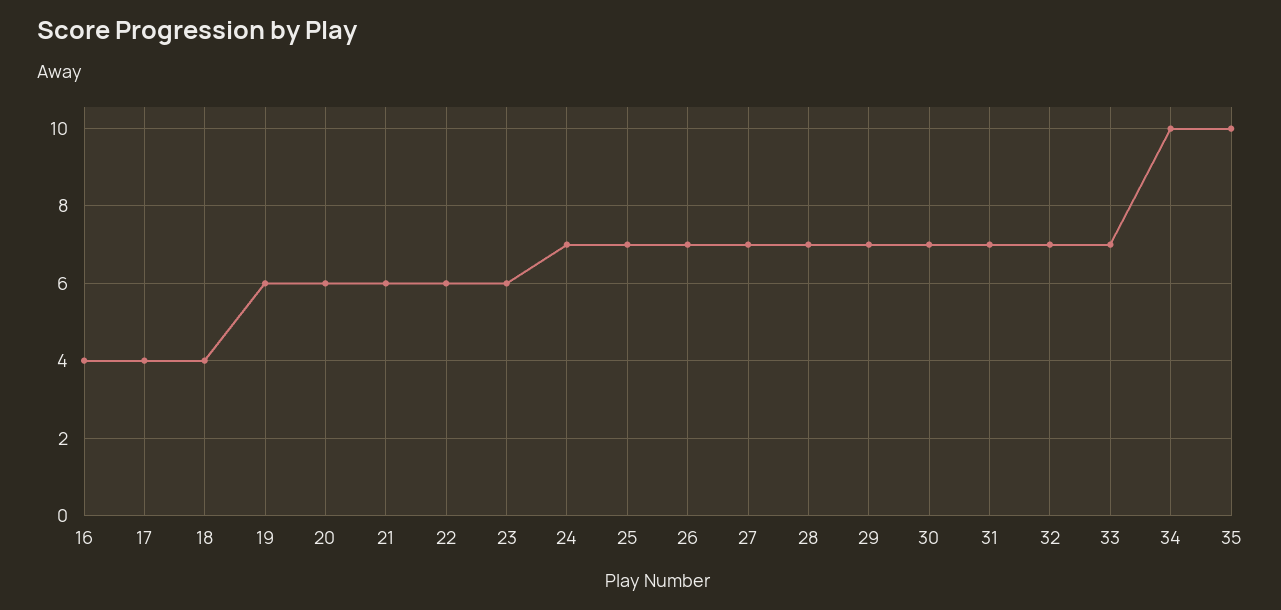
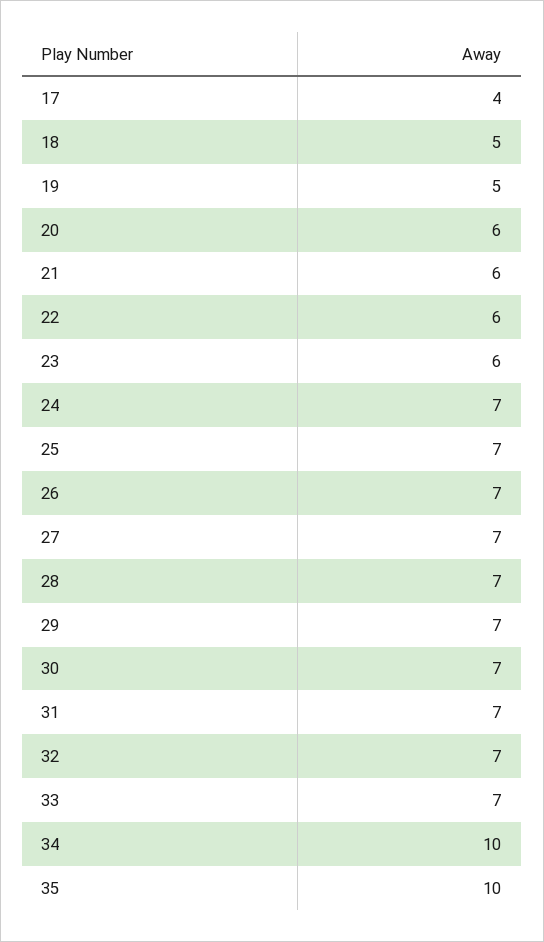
16: 4 -> none
18: 4 -> 5
19: 6 -> 5

